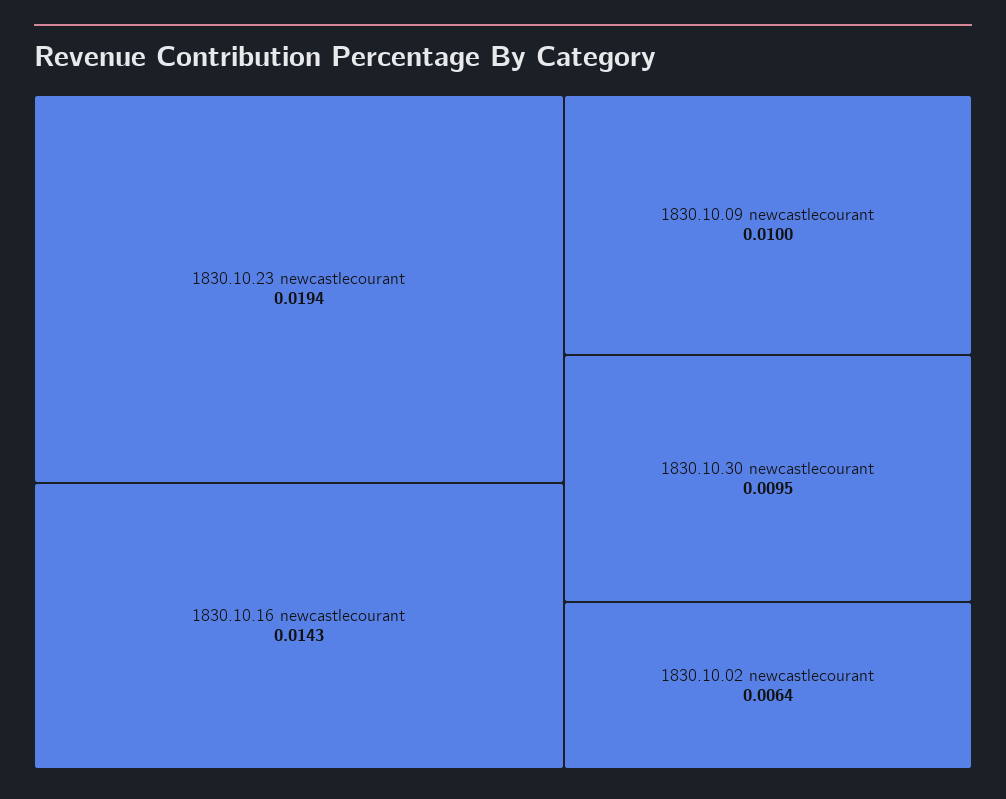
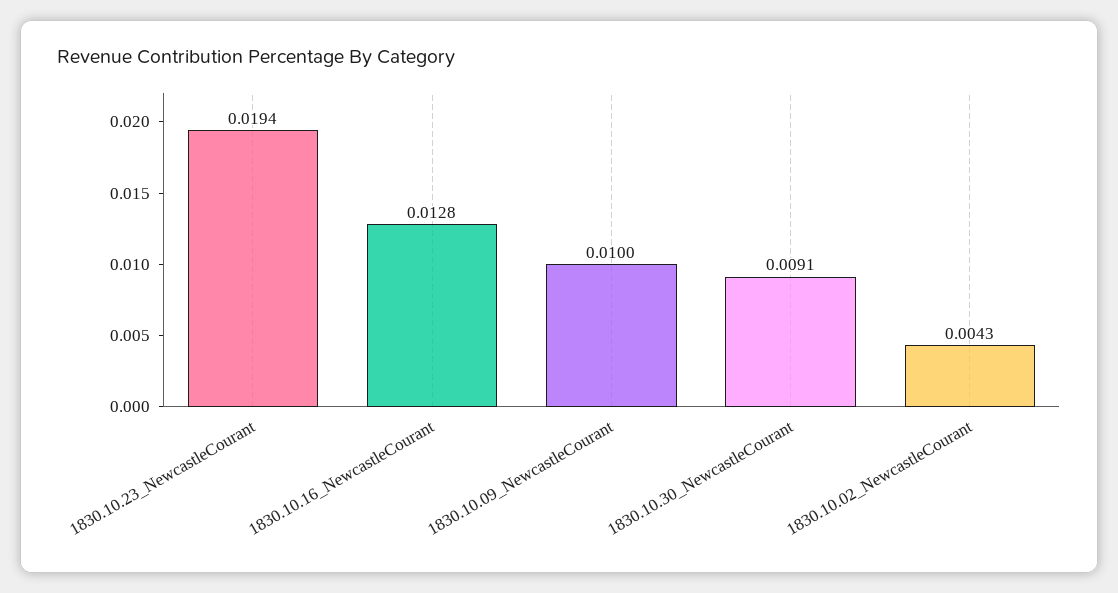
1830.10.16 newcastlecourant: 0.0143 -> 0.0128
1830.10.30 newcastlecourant: 0.0095 -> 0.0091
1830.10.02 newcastlecourant: 0.0064 -> 0.0043

